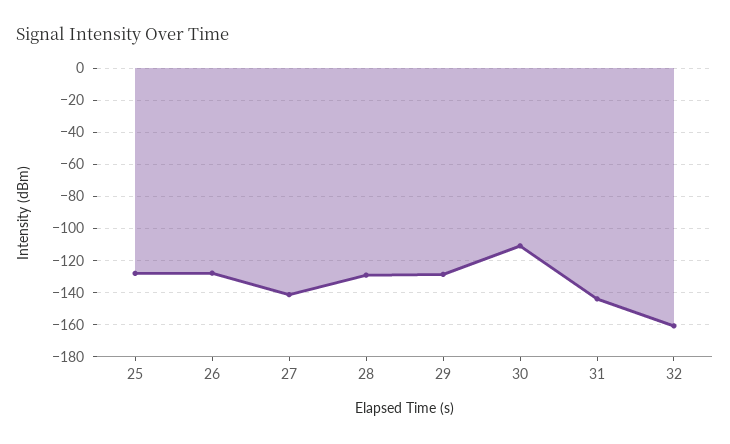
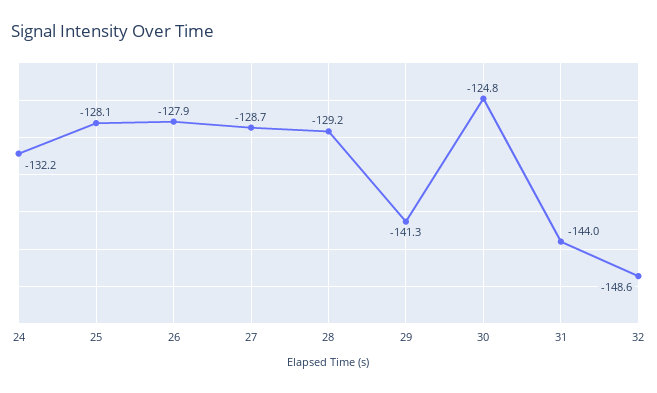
27: -140 -> -128.7
29: -130 -> -141.3
30: -110 -> -124.8
32: -160 -> -148.6
24: none -> -132.2

